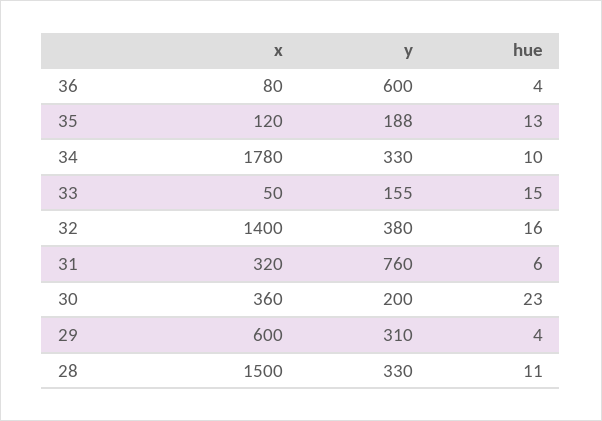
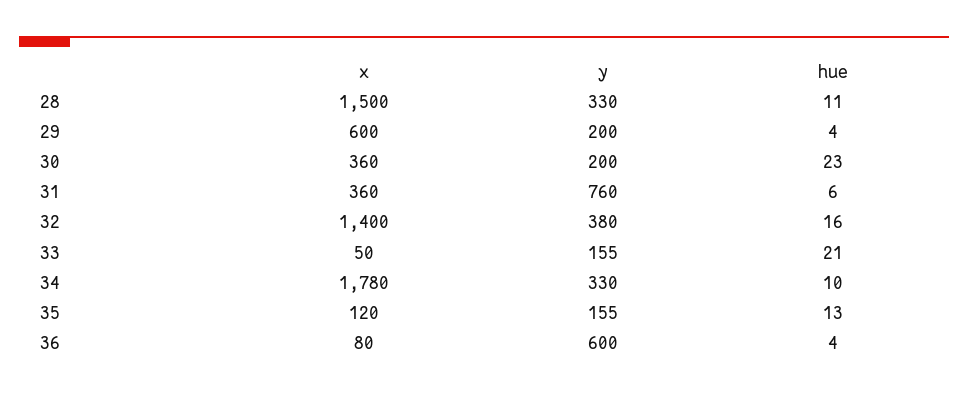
y, 35: 188 -> 155
hue, 33: 15 -> 21
x, 31: 320 -> 360
y, 29: 310 -> 200

